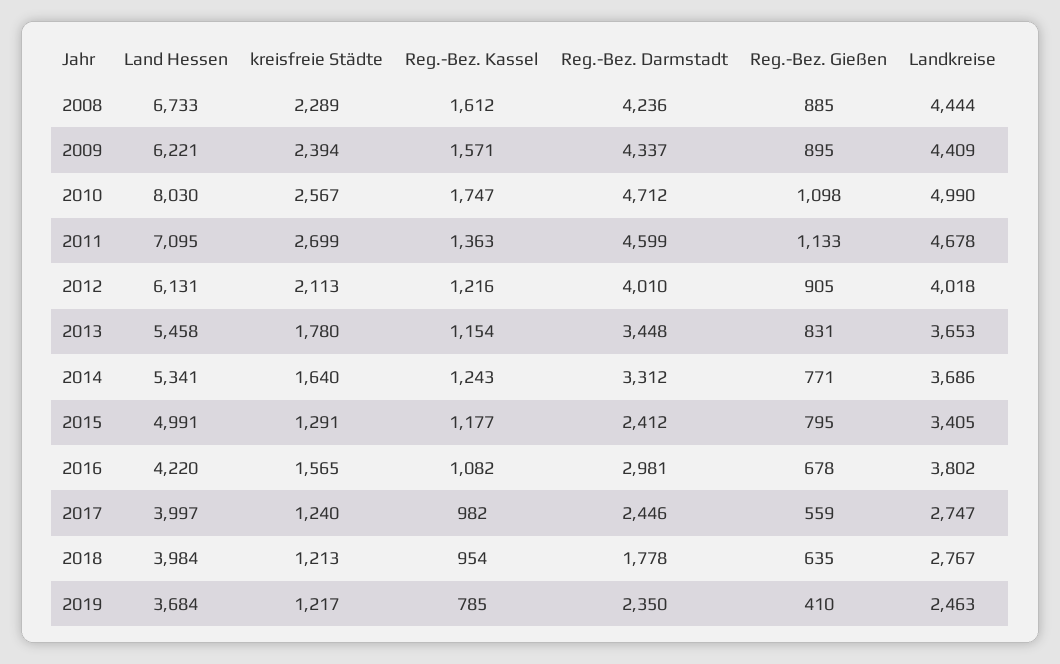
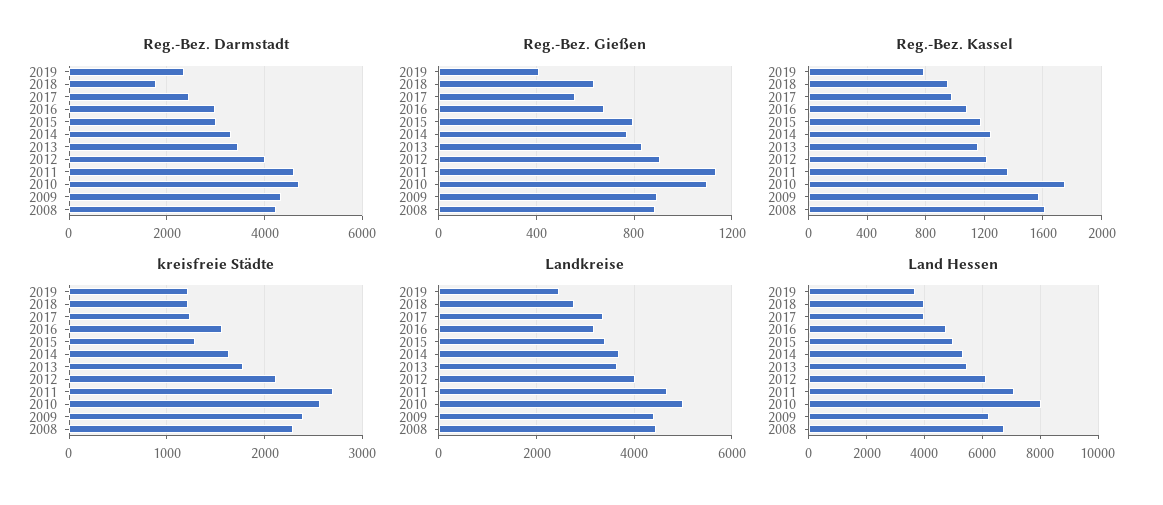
Reg.-Bez. Darmstadt, 2015: 2412 -> 3000
Land Hessen, 2016: 4220 -> 4750
Landkreise, 2016: 3802 -> 3200
Landkreise, 2017: 2747 -> 3400

